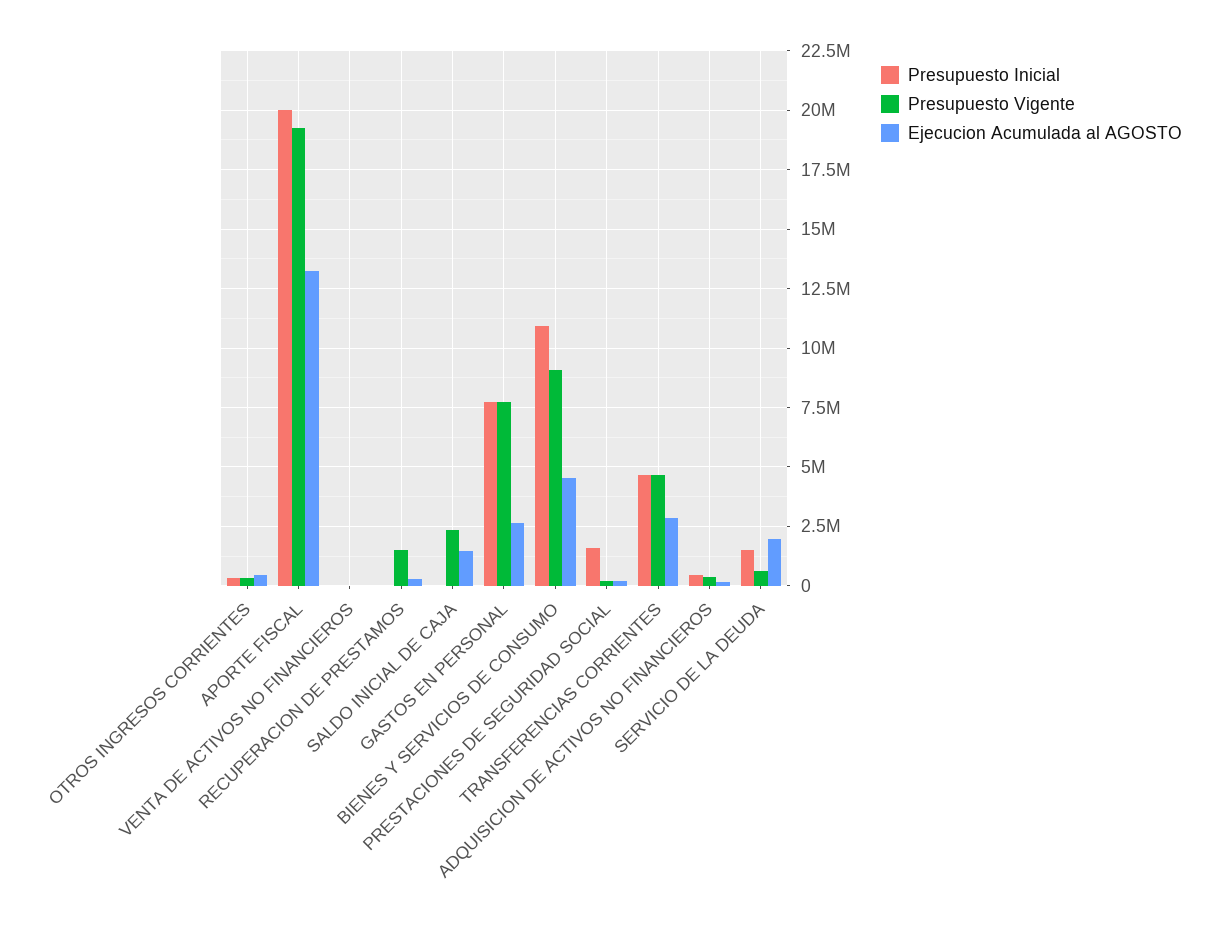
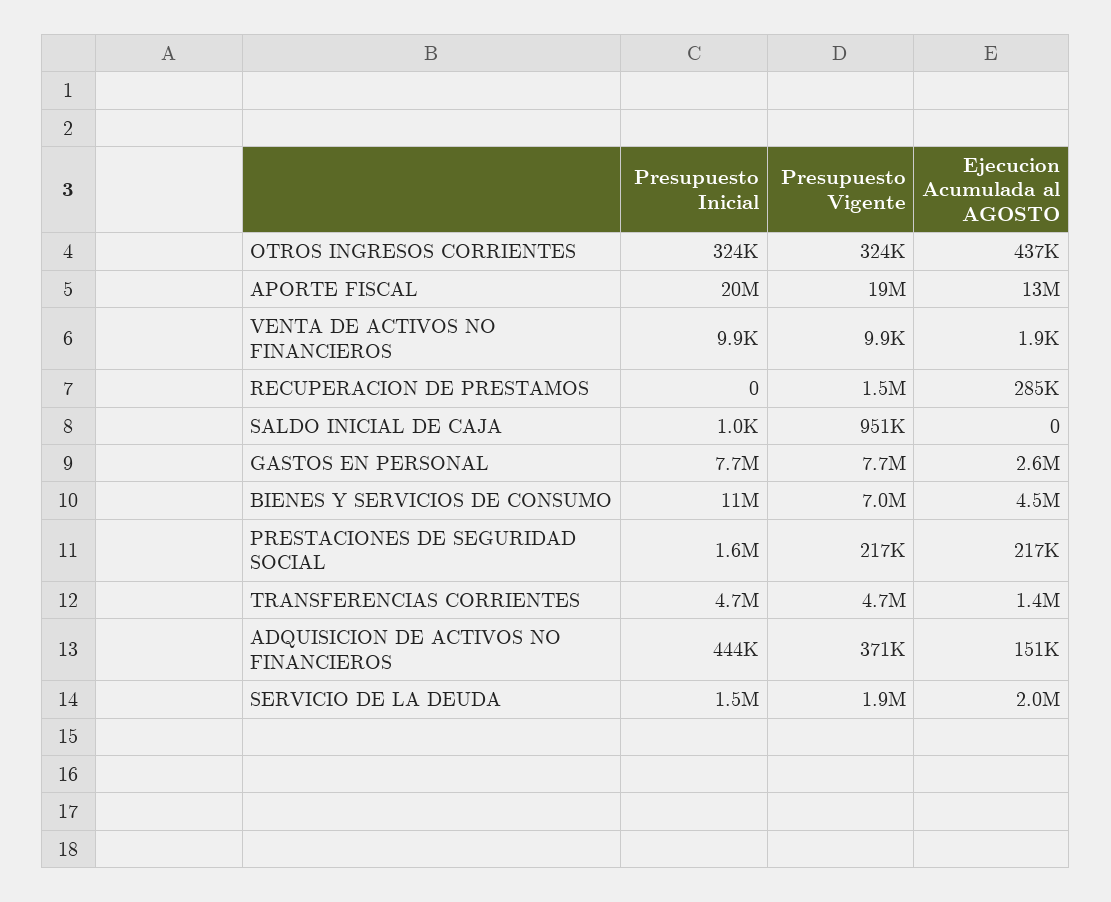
Presupuesto Vigente, SALDO INICIAL DE CAJA: 2500000 -> 951000
Ejecucion Acumulada al AGOSTO, SALDO INICIAL DE CAJA: 1500000 -> 0
Presupuesto Vigente, BIENES Y SERVICIOS DE CONSUMO: 9000000 -> 7000000
Ejecucion Acumulada al AGOSTO, TRANSFERENCIAS CORRIENTES: 3000000 -> 1400000
Presupuesto Vigente, SERVICIO DE LA DEUDA: 500000 -> 1900000

